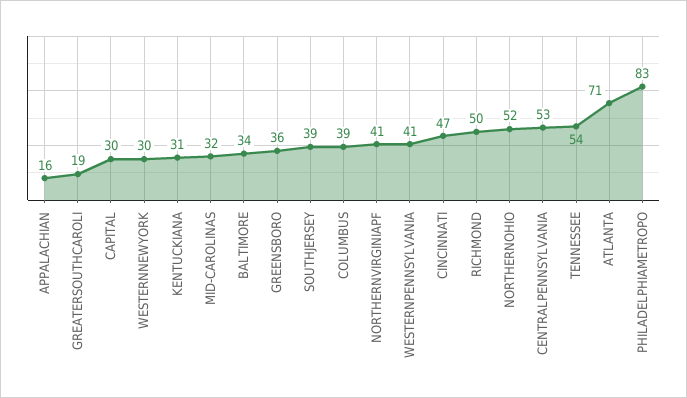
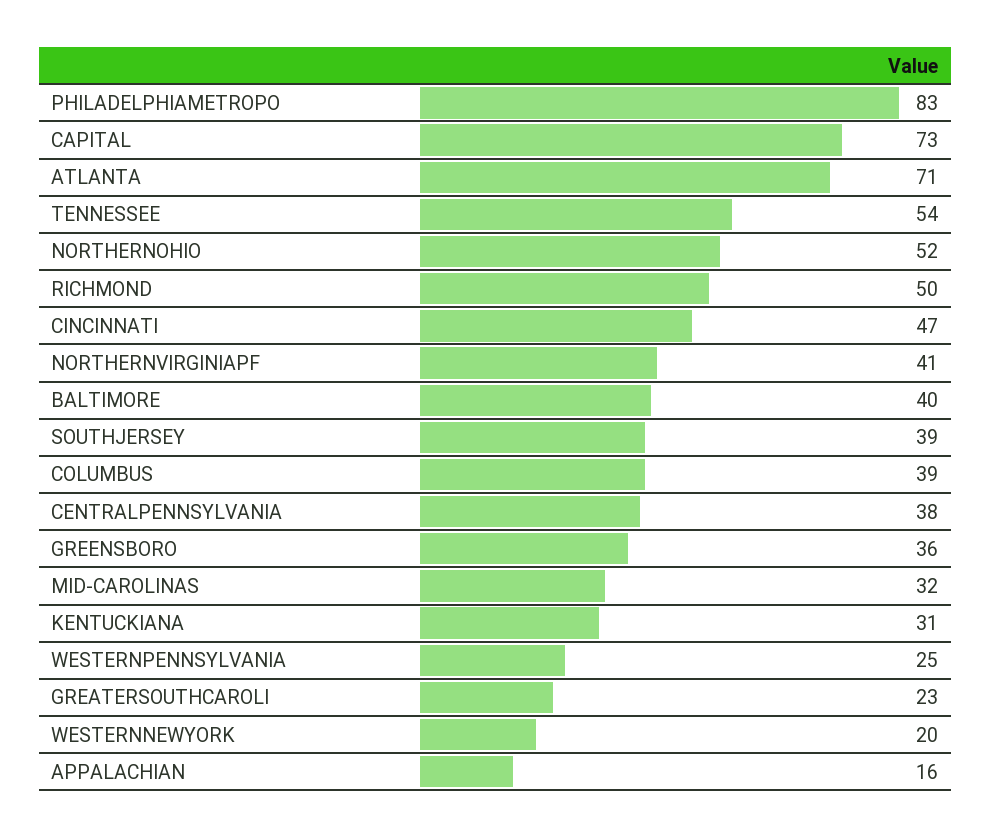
GREATERSOUTHCAROLI: 19 -> 23
CAPITAL: 30 -> 73
WESTERNNEWYORK: 30 -> 20
BALTIMORE: 34 -> 40
WESTERNPENNSYLVANIA: 41 -> 25
CENTRALPENNSYLVANIA: 53 -> 38

